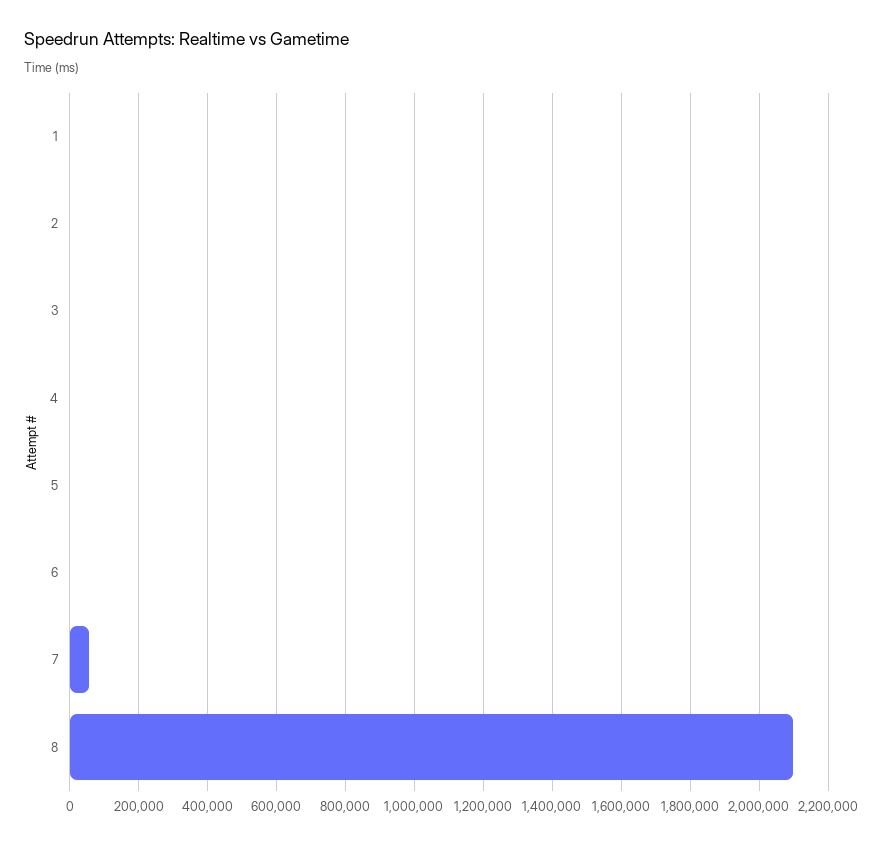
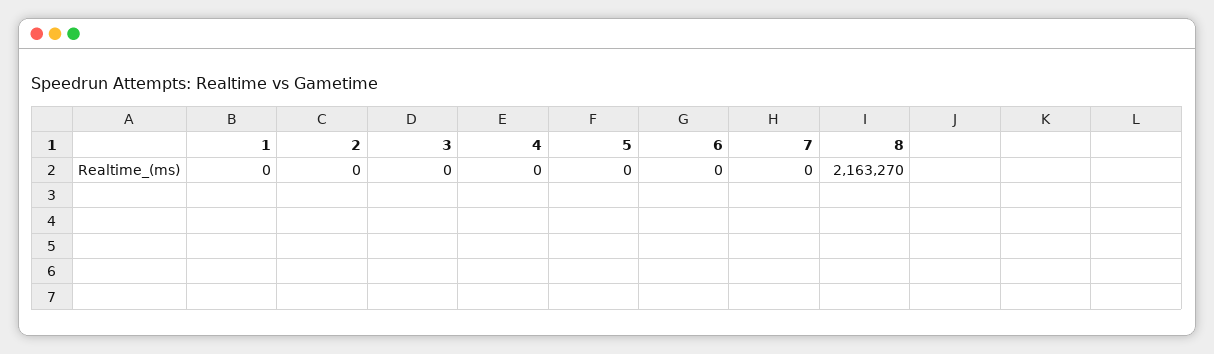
7: 60000 -> 0
8: 2100000 -> 2163270

